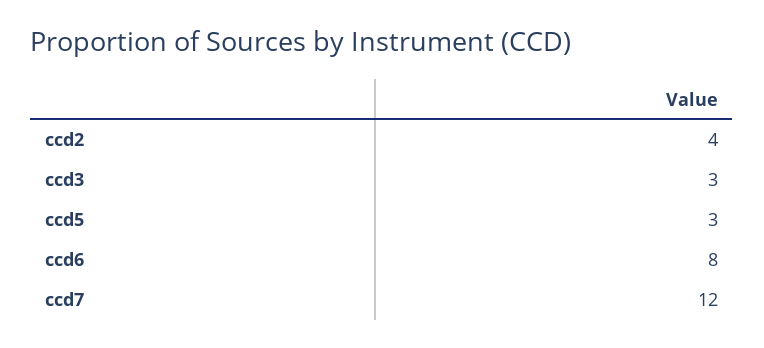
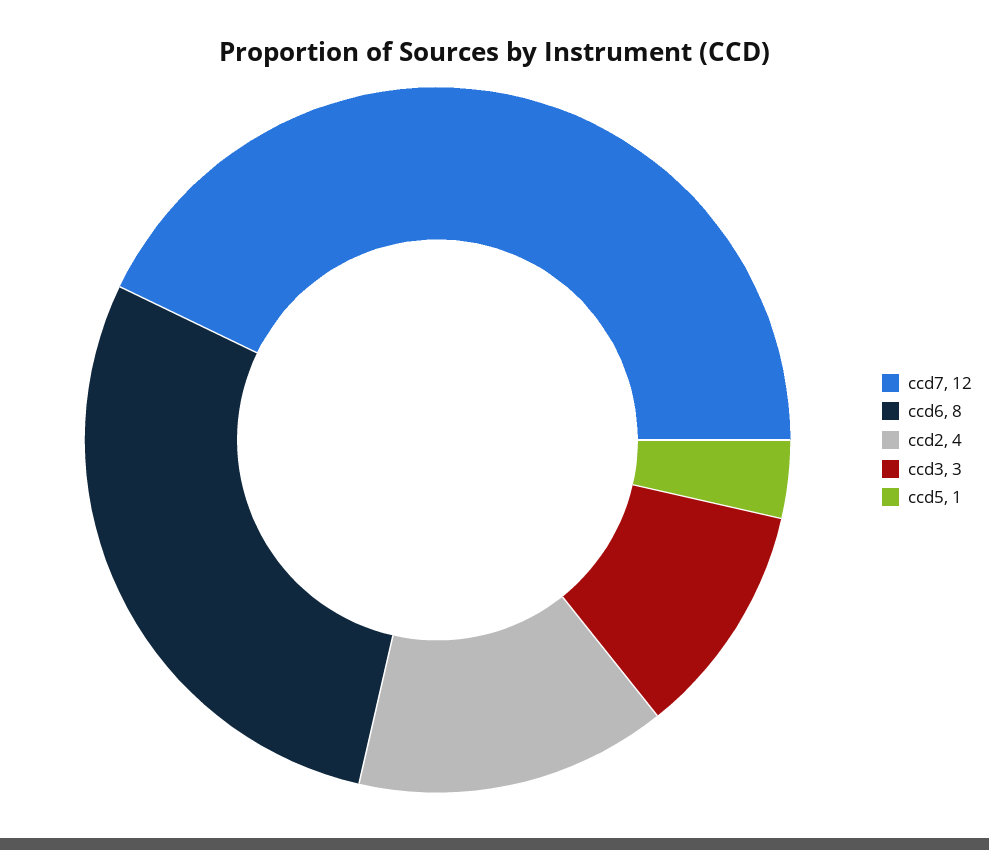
ccd5: 3 -> 1

